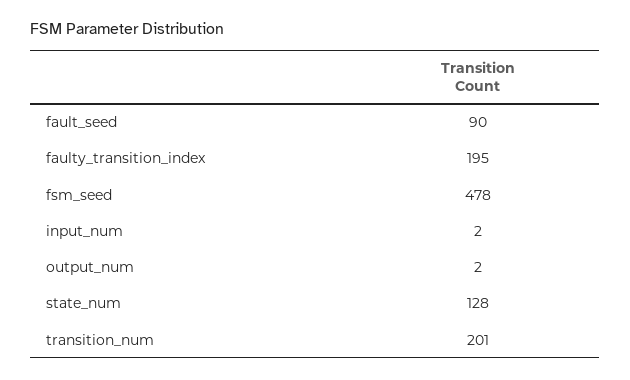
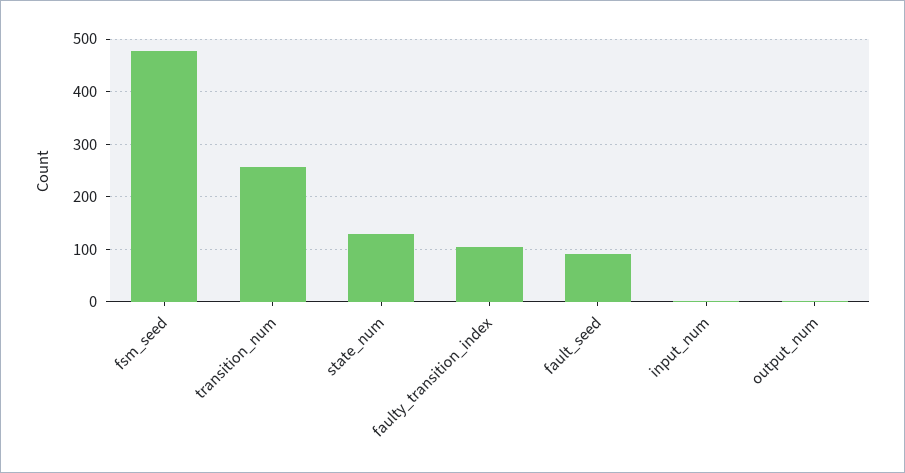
faulty_transition_index: 195 -> 100
transition_num: 201 -> 260

